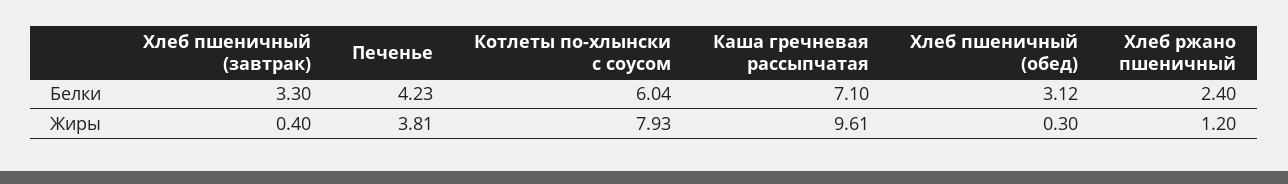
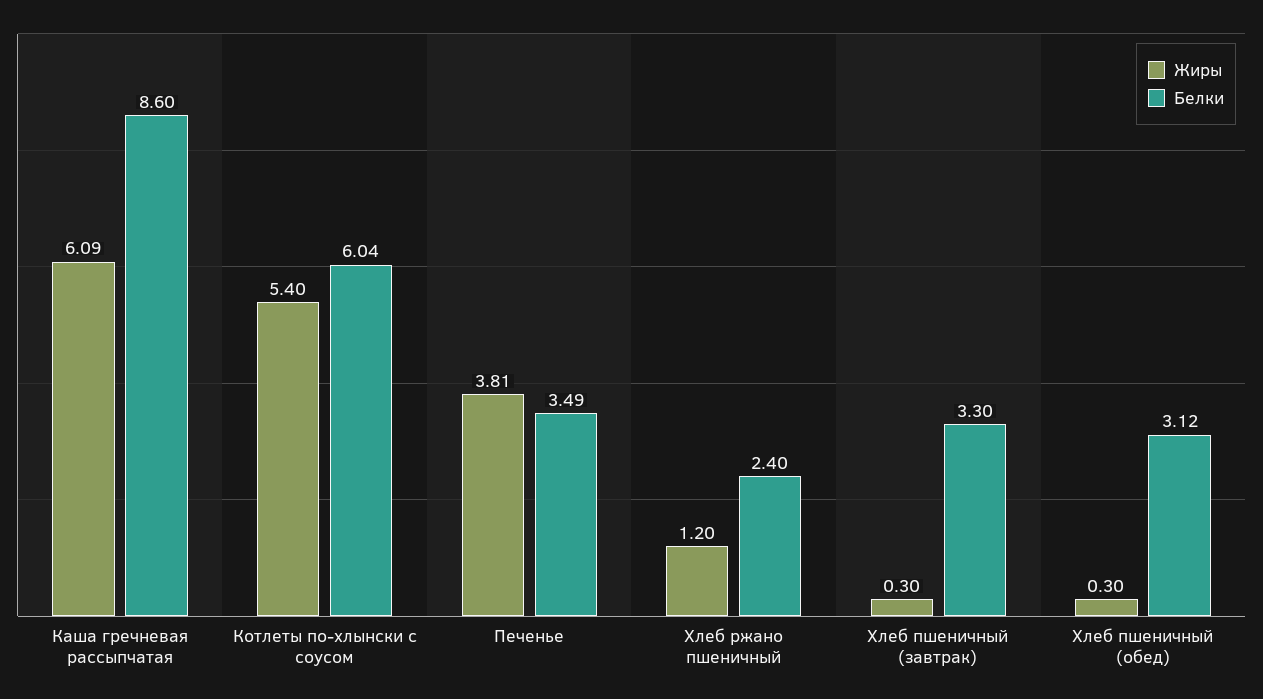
Белки, Печенье: 4.23 -> 3.49
Белки, Каша гречневая рассыпчатая: 7.1 -> 8.6
Жиры, Хлеб пшеничный (завтрак): 0.4 -> 0.3
Жиры, Котлеты по-хлынски с соусом: 7.93 -> 5.4
Жиры, Каша гречневая рассыпчатая: 9.61 -> 6.09

